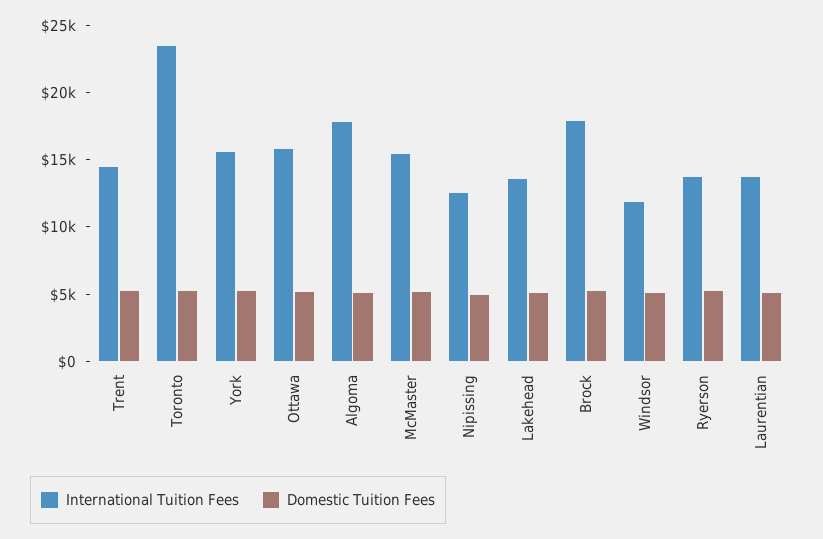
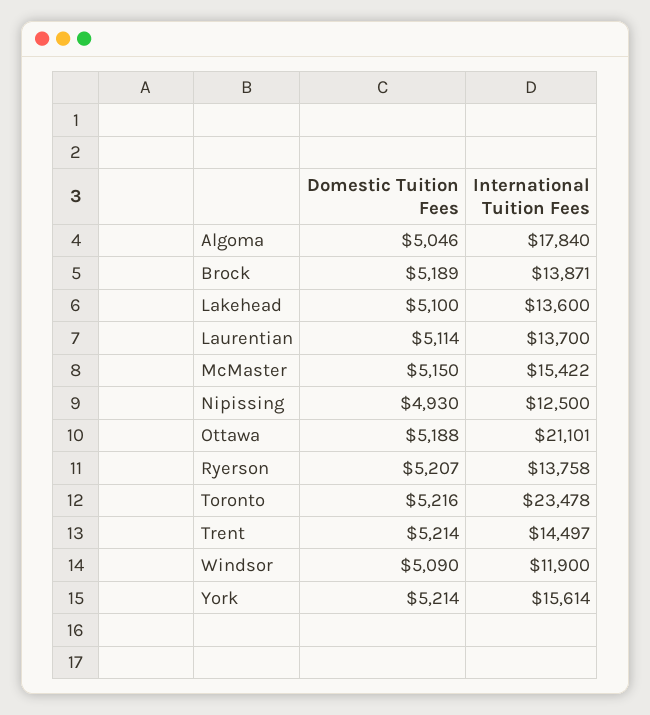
International Tuition Fees, Ottawa: 16000 -> 21101
International Tuition Fees, Brock: 18000 -> 13871

